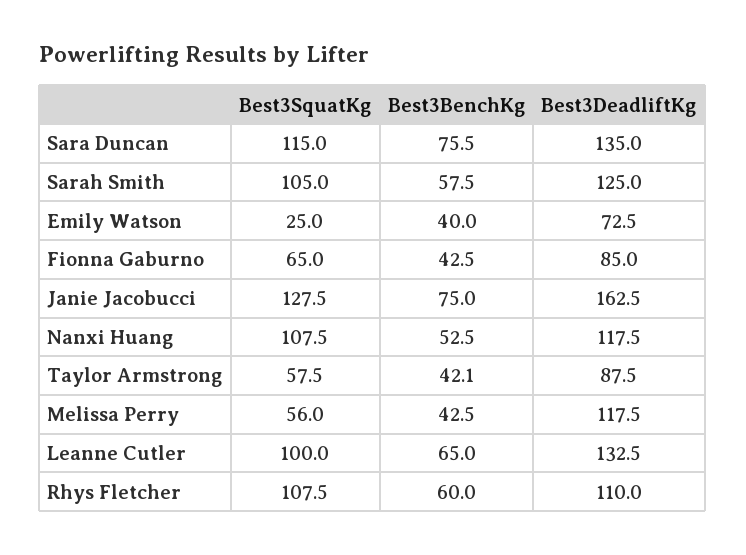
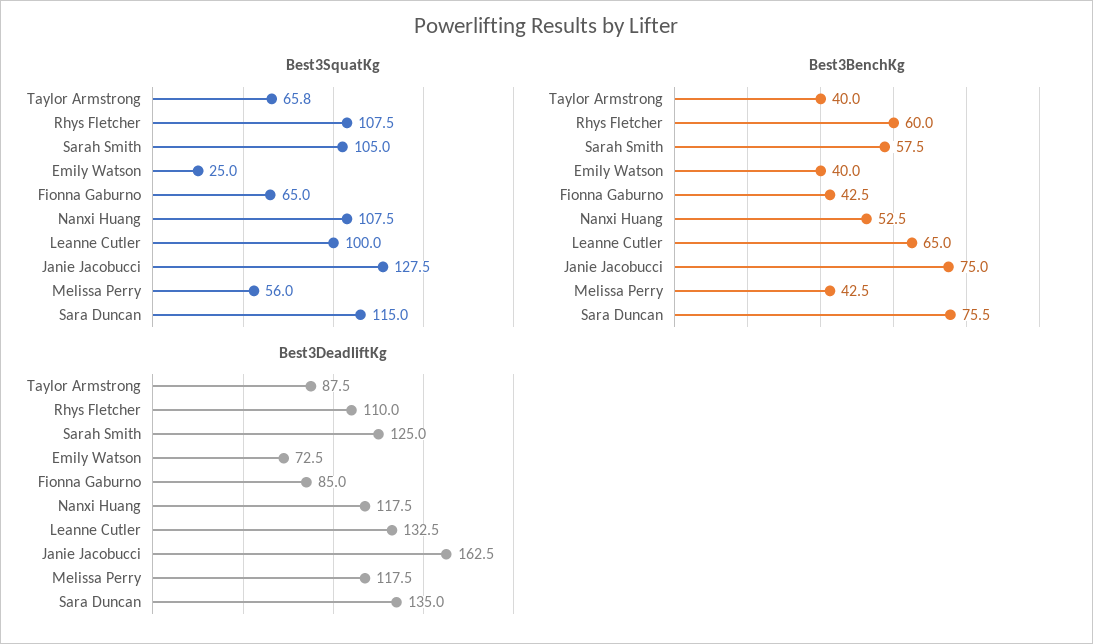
Best3SquatKg, Taylor Armstrong: 57.5 -> 65.8
Best3BenchKg, Taylor Armstrong: 42.1 -> 40

